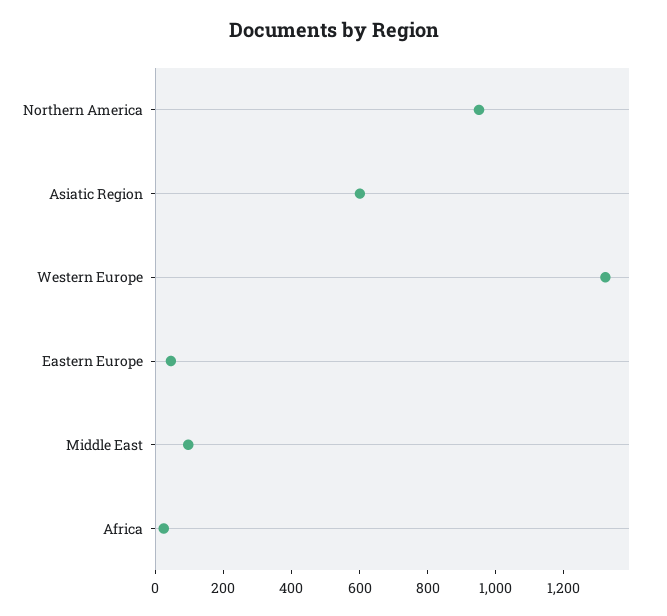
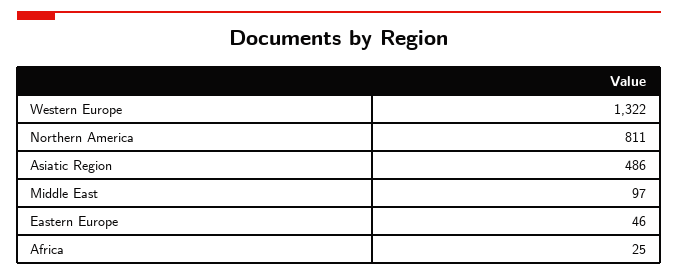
Northern America: 950 -> 811
Asiatic Region: 600 -> 486

